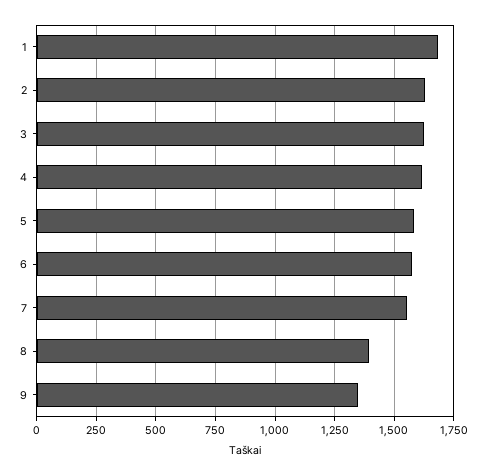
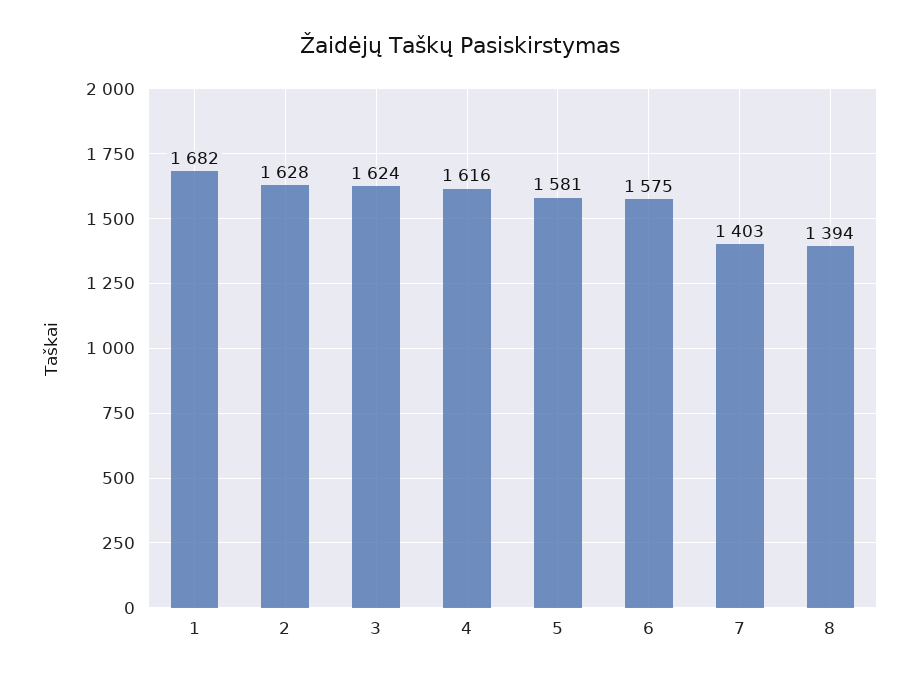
7: 1550 -> 1403
9: 1350 -> none

